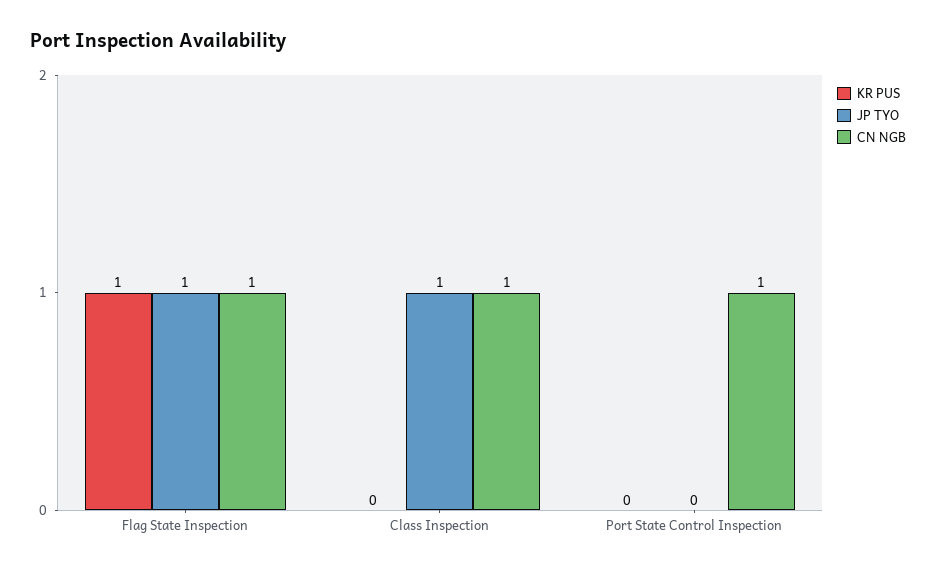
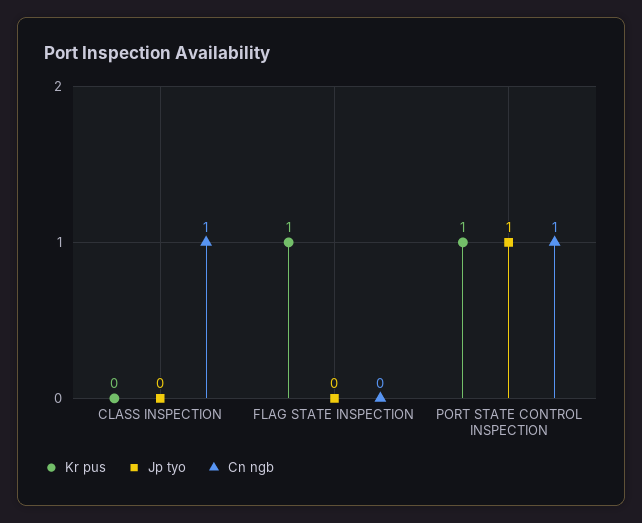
JP TYO, Flag State Inspection: 1 -> 0
CN NGB, Flag State Inspection: 1 -> 0
JP TYO, Class Inspection: 1 -> 0
KR PUS, Port State Control Inspection: 0 -> 1
JP TYO, Port State Control Inspection: 0 -> 1

